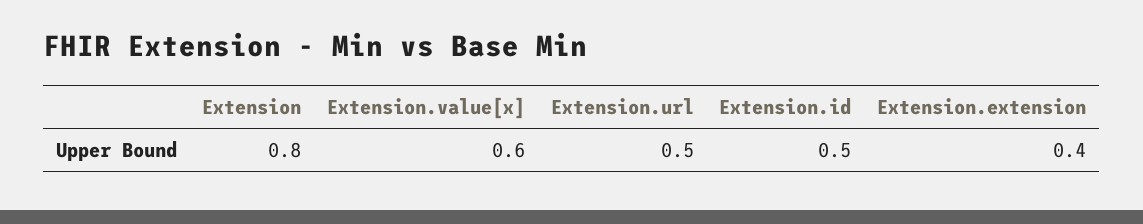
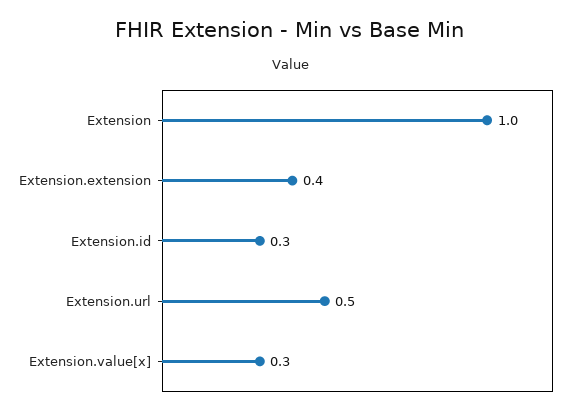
Extension: 0.8 -> 1
Extension.value[x]: 0.6 -> 0.3
Extension.id: 0.5 -> 0.3

